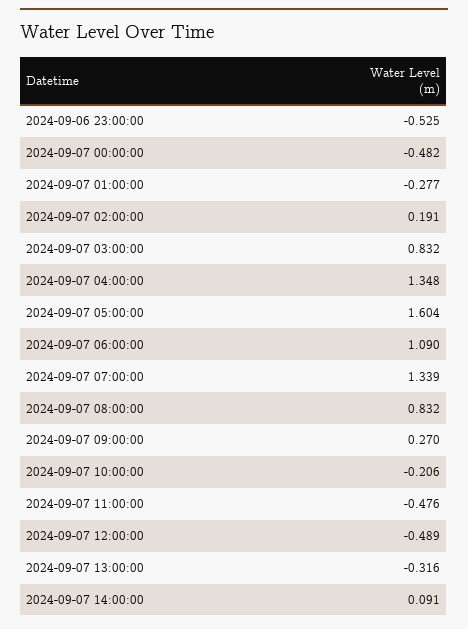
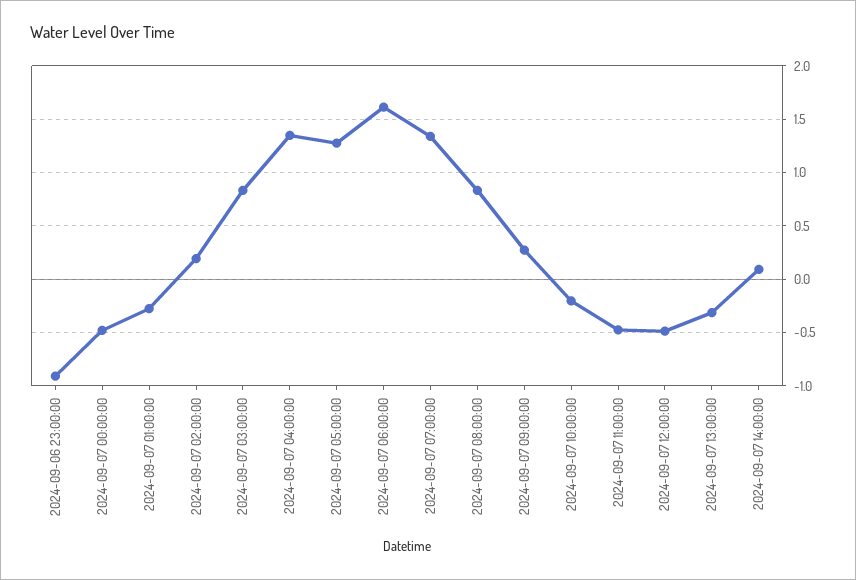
2024-09-06 23:00:00: -0.525 -> -0.9
2024-09-07 05:00:00: 1.604 -> 1.3
2024-09-07 06:00:00: 1.09 -> 1.6

